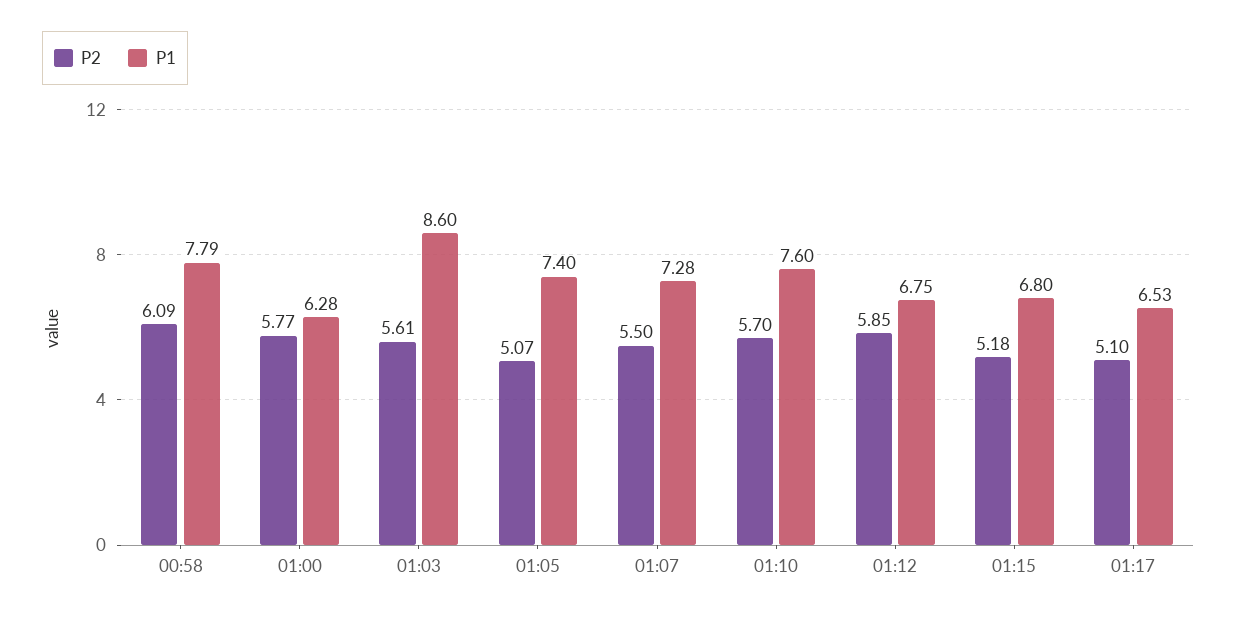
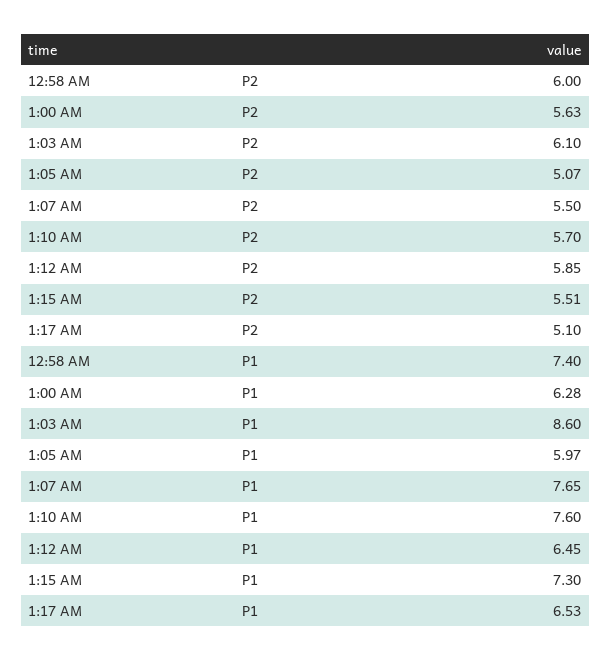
P2, 00:58: 6.09 -> 6
P1, 00:58: 7.79 -> 7.4
P2, 01:00: 5.77 -> 5.63
P2, 01:03: 5.61 -> 6.1
P1, 01:05: 7.4 -> 5.97
P1, 01:07: 7.28 -> 7.65
P1, 01:12: 6.75 -> 6.45
P2, 01:15: 5.18 -> 5.51
P1, 01:15: 6.8 -> 7.3

